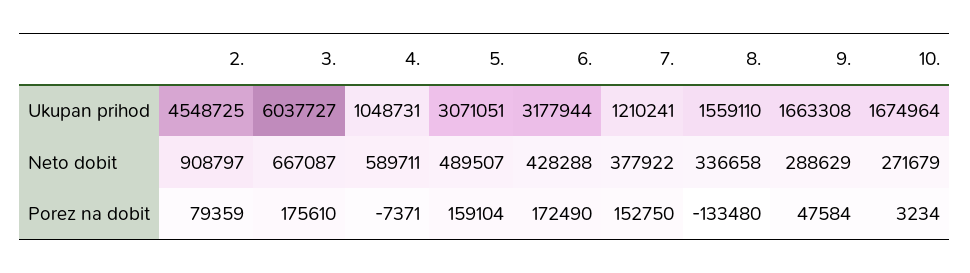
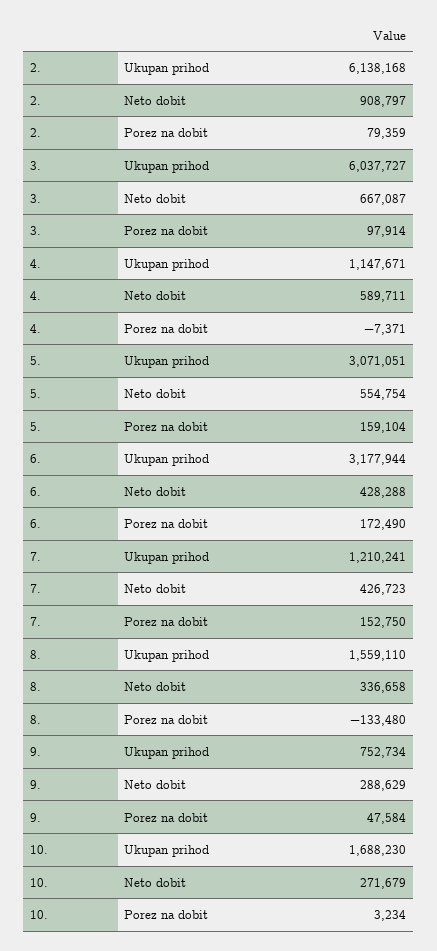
2., Ukupan prihod: 4548725 -> 6138168
4., Ukupan prihod: 1048731 -> 1147671
9., Ukupan prihod: 1663308 -> 752734
10., Ukupan prihod: 1674964 -> 1688230
5., Neto dobit: 489507 -> 554754
7., Neto dobit: 377922 -> 426723
3., Porez na dobit: 175610 -> 97914

